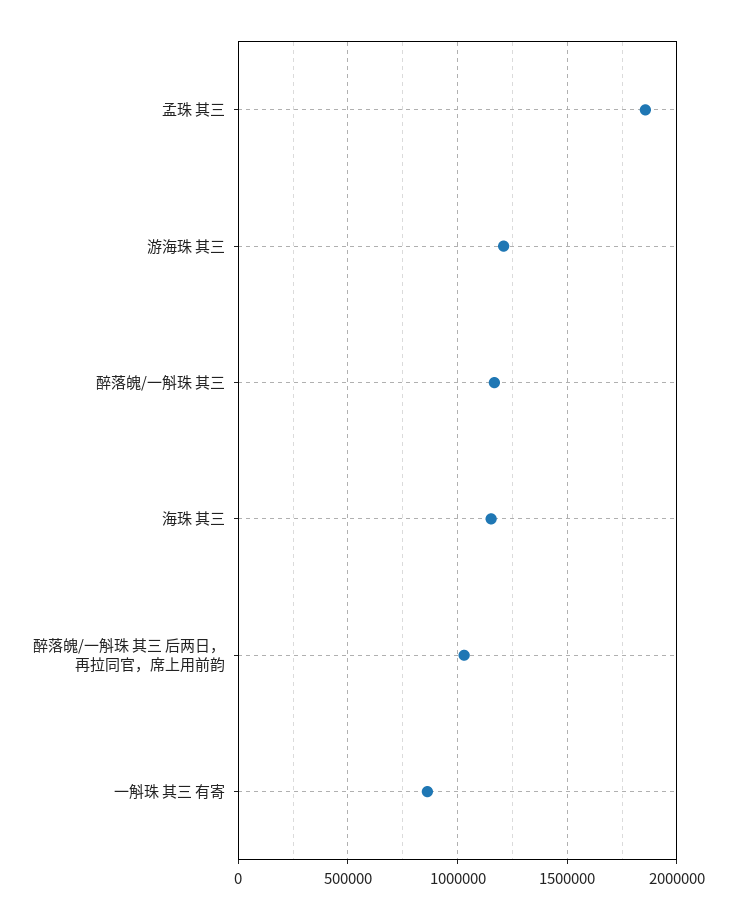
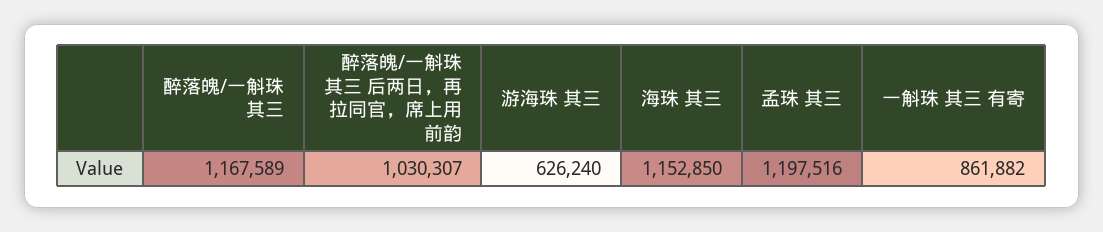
孟珠 其三: 1850000 -> 1197516
游海珠 其三: 1200000 -> 626240

